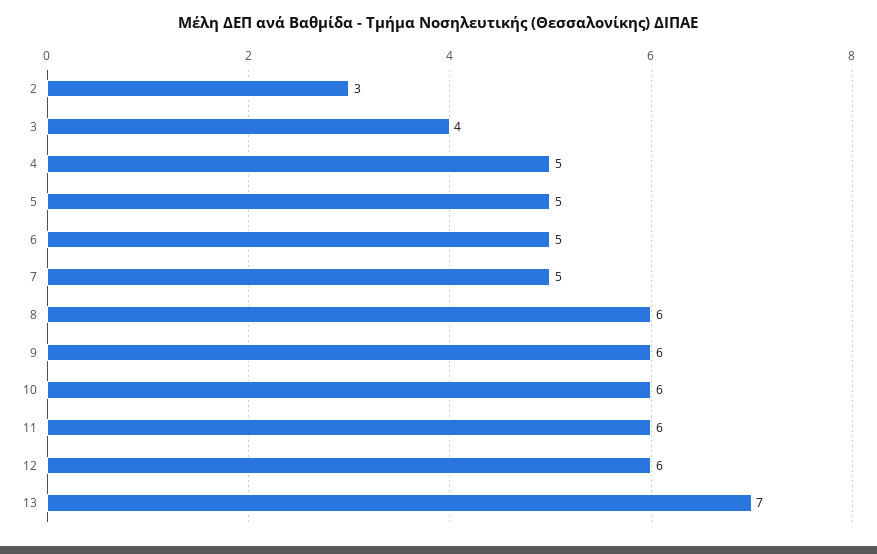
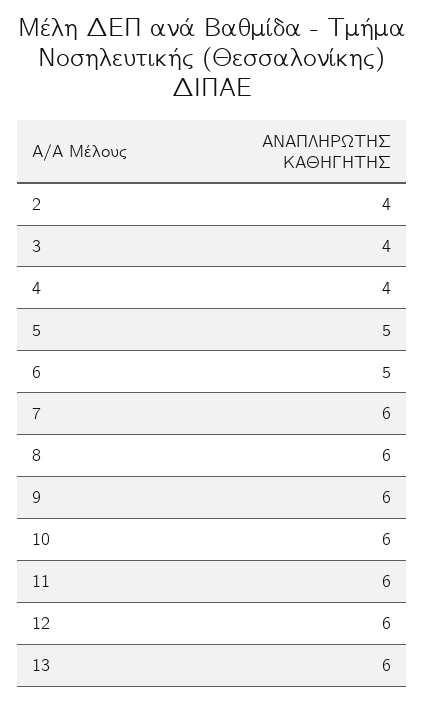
2: 3 -> 4
4: 5 -> 4
7: 5 -> 6
13: 7 -> 6

